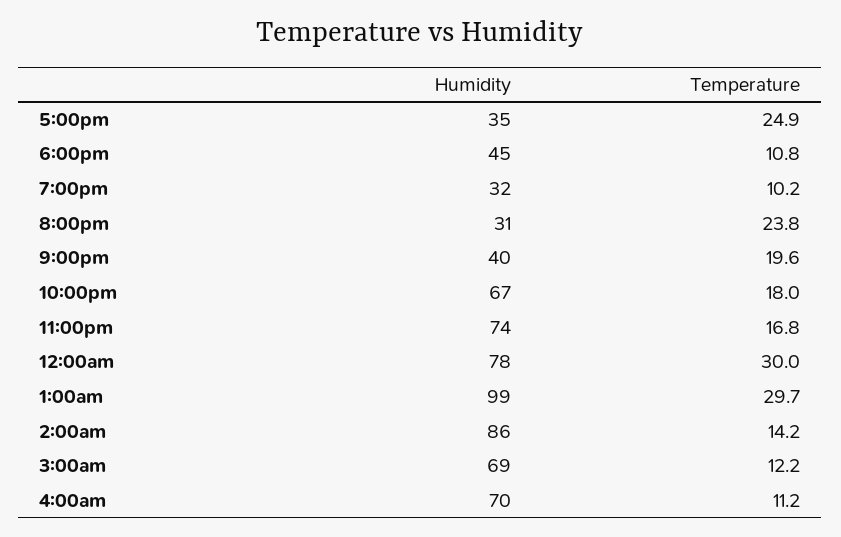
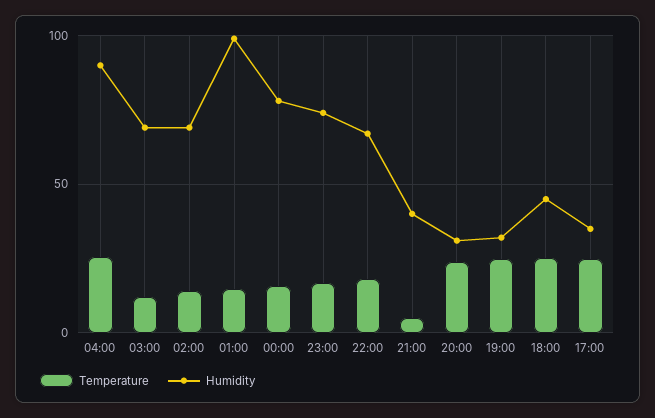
Temperature, 6:00pm: 10.8 -> 25
Temperature, 7:00pm: 10.2 -> 25
Temperature, 9:00pm: 19.6 -> 5
Temperature, 12:00am: 30 -> 15
Temperature, 1:00am: 29.7 -> 15
Humidity, 2:00am: 86 -> 70
Humidity, 4:00am: 70 -> 90
Temperature, 4:00am: 11.2 -> 25

